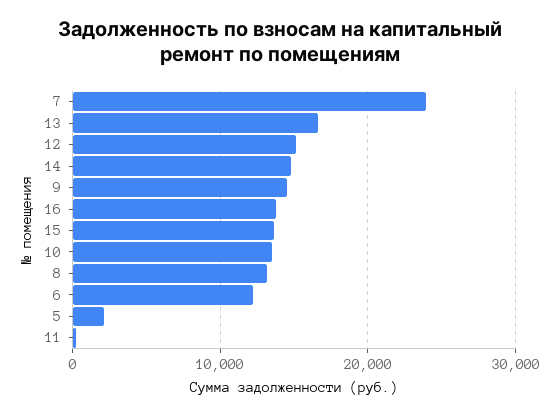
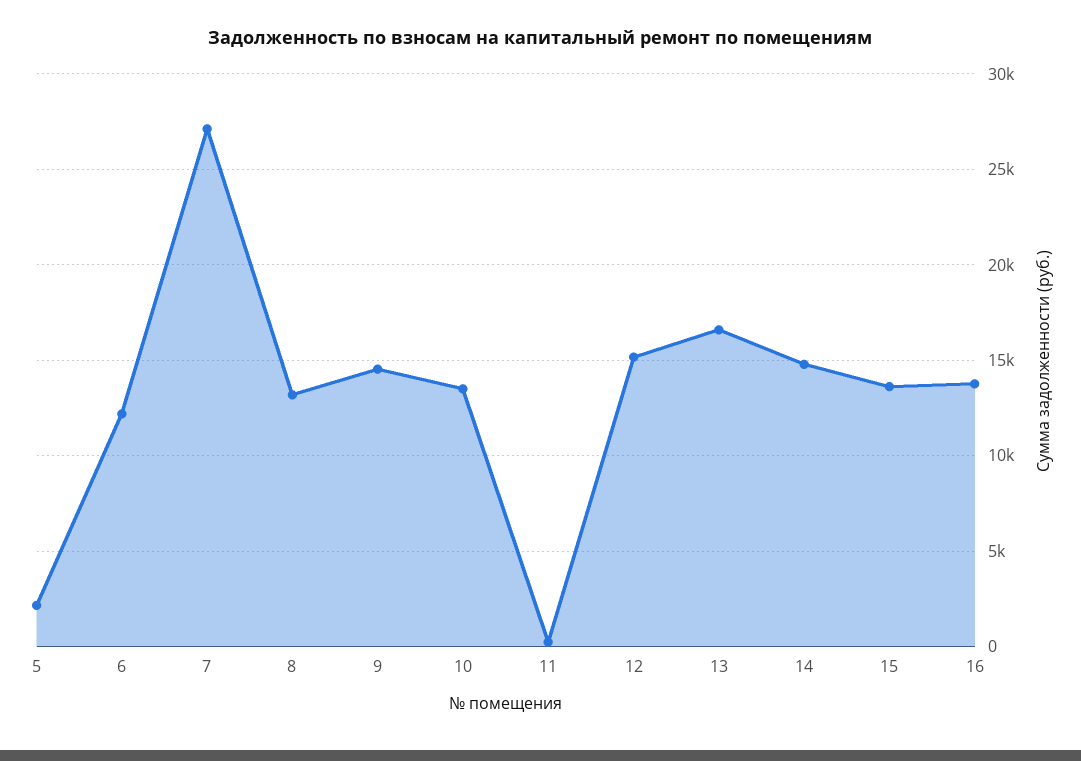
7: 24000 -> 27000

